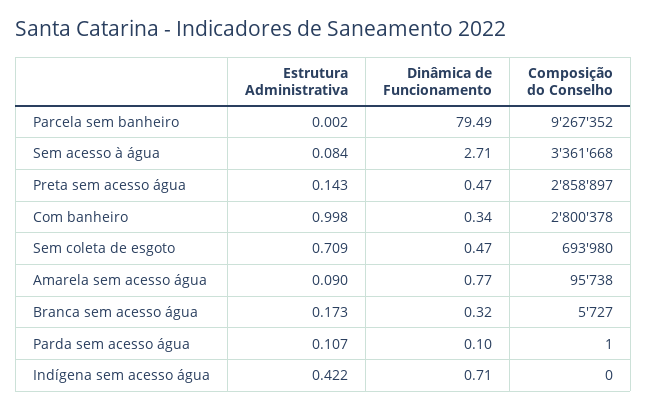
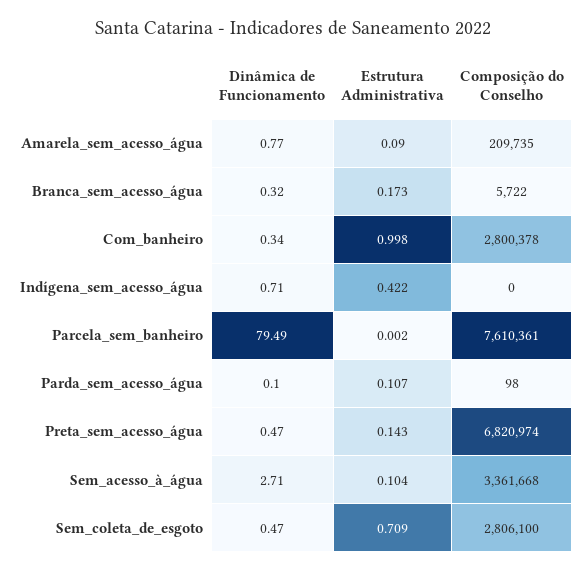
Composição do Conselho, Parcela sem banheiro: 9267352 -> 7610361
Estrutura Administrativa, Sem acesso à água: 0.084 -> 0.104
Composição do Conselho, Preta sem acesso água: 2858897 -> 6820974
Composição do Conselho, Sem coleta de esgoto: 693980 -> 2806100
Composição do Conselho, Amarela sem acesso água: 95738 -> 209735
Composição do Conselho, Branca sem acesso água: 5727 -> 5722
Composição do Conselho, Parda sem acesso água: 1 -> 98

